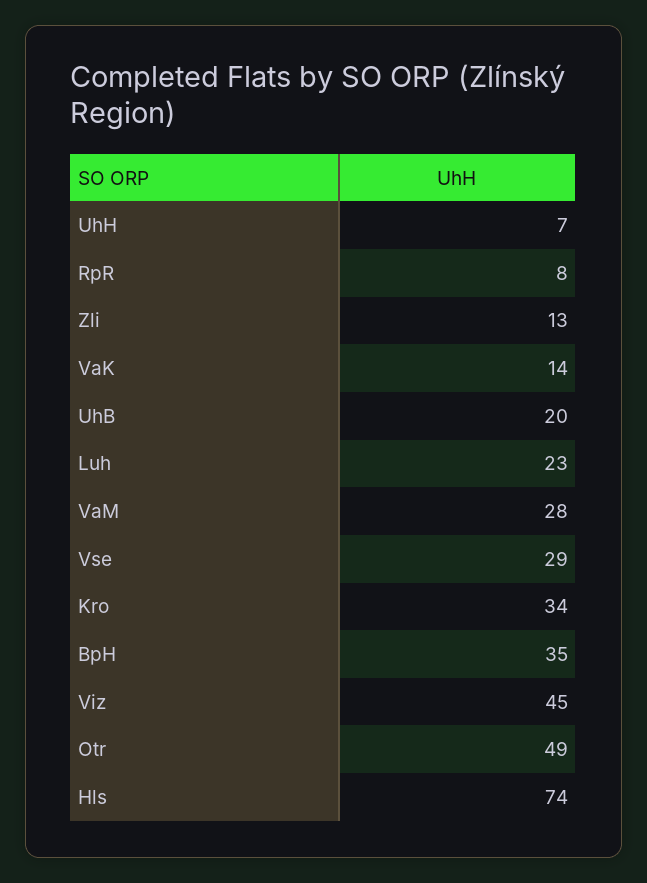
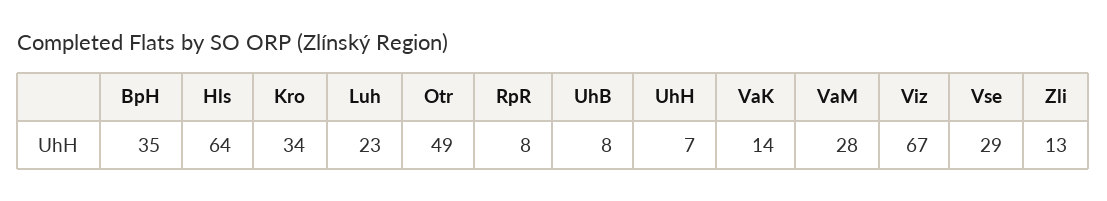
UhB: 20 -> 8
Viz: 45 -> 67
Hls: 74 -> 64

